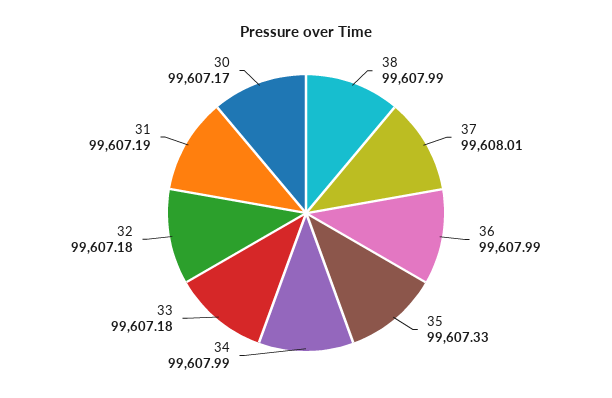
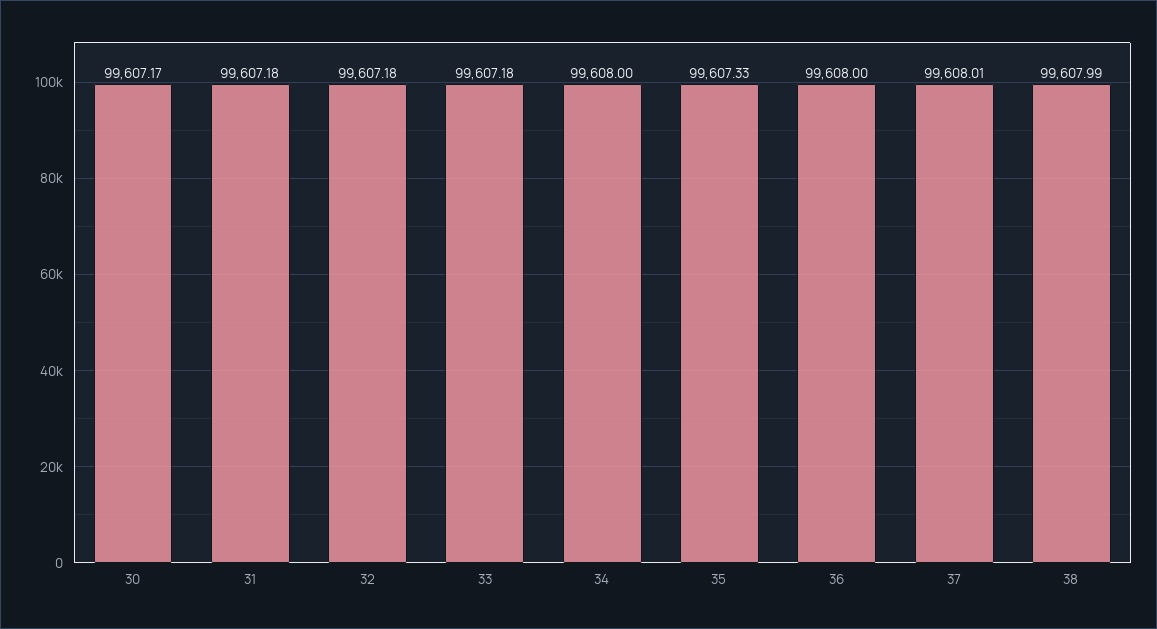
36: 99607.99 -> 99608
34: 99607.99 -> 99608
31: 99607.19 -> 99607.18

